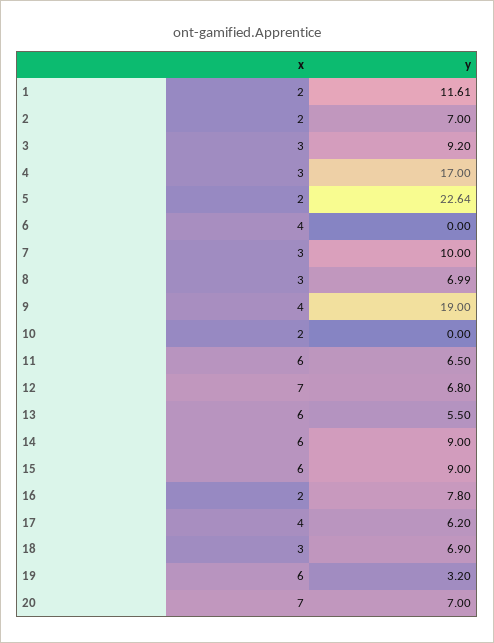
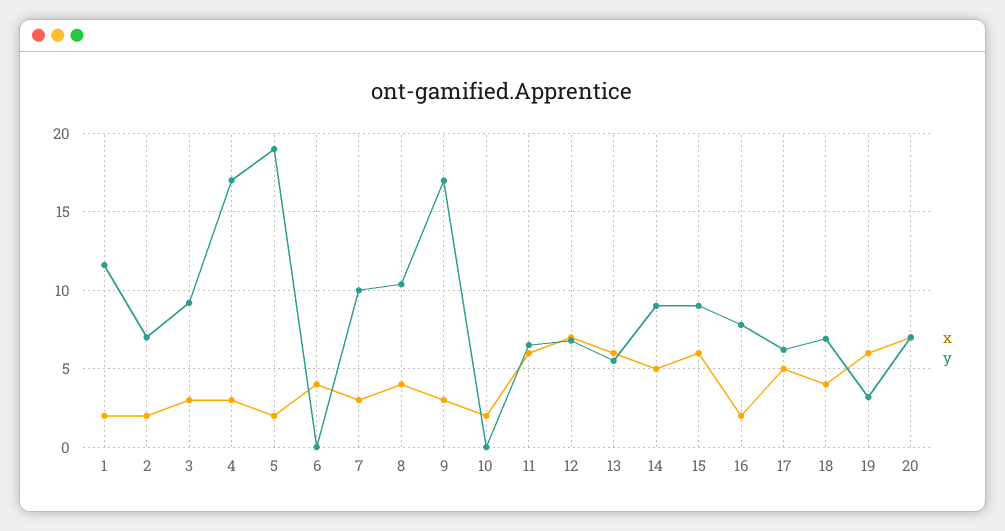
y, 5: 22.64 -> 19
x, 8: 3 -> 4
y, 8: 6.99 -> 10.5
x, 9: 4 -> 3
y, 9: 19 -> 17
x, 14: 6 -> 5
x, 17: 4 -> 5
x, 18: 3 -> 4

